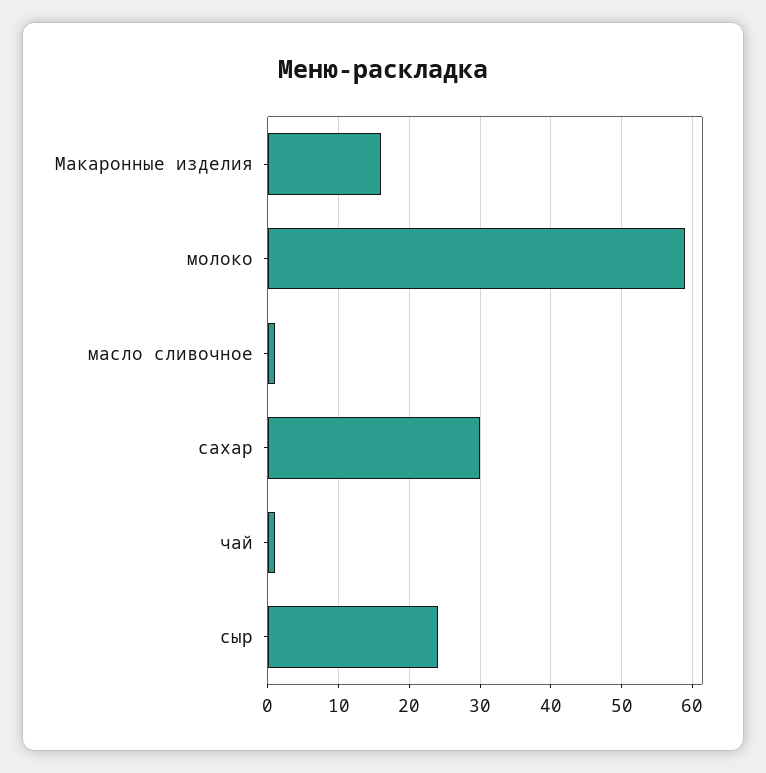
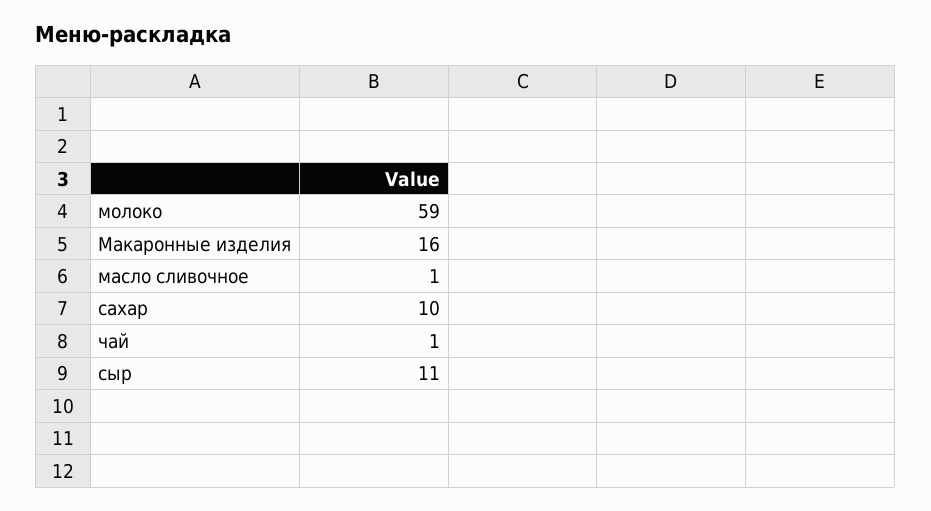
сахар: 30 -> 10
сыр: 24 -> 11

